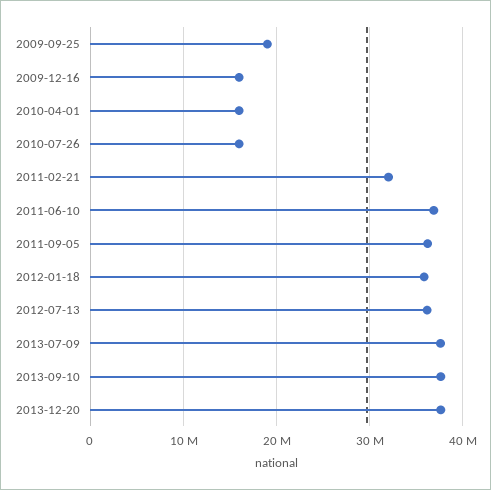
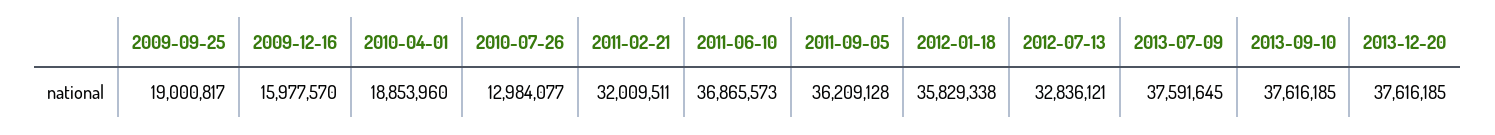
2010-04-01: 16000000 -> 18853960
2010-07-26: 16000000 -> 12984077
2012-07-13: 36000000 -> 32836121

